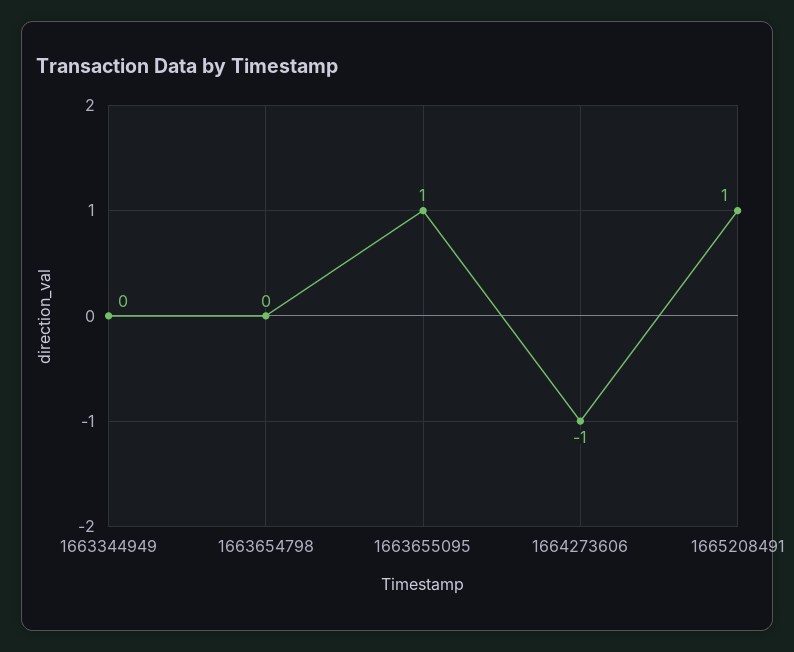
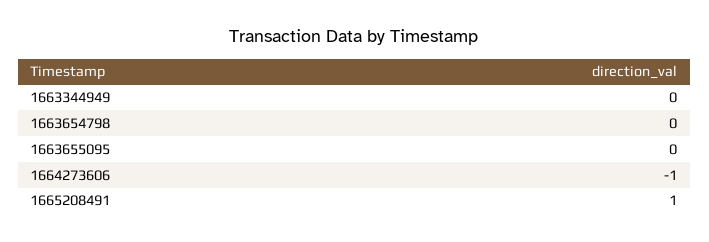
1663655095: 1 -> 0

